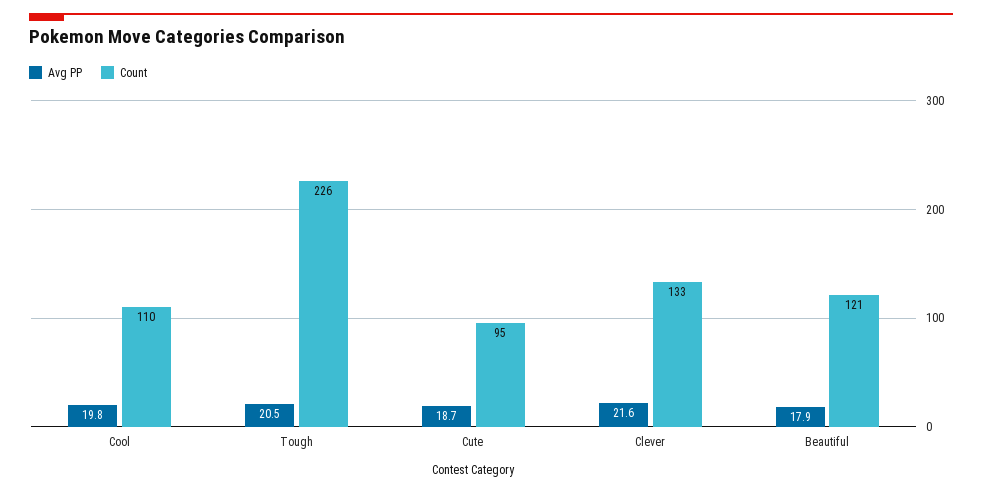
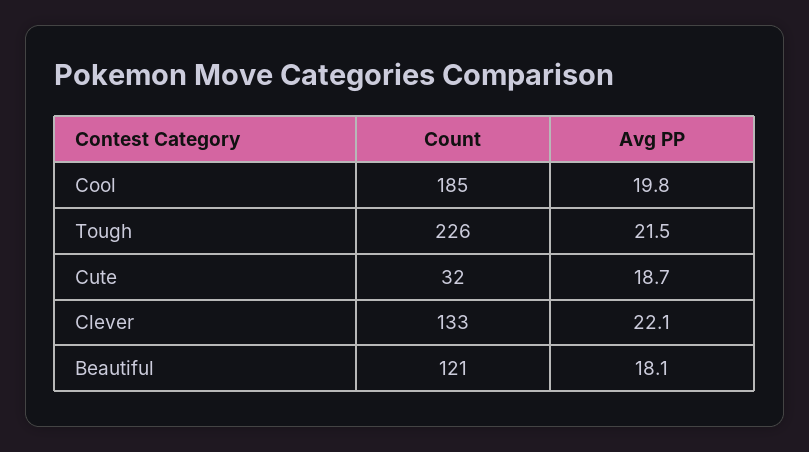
Count, Cool: 110 -> 185
Avg PP, Tough: 20.5 -> 21.5
Count, Cute: 95 -> 32
Avg PP, Clever: 21.6 -> 22.1
Avg PP, Beautiful: 17.9 -> 18.1

